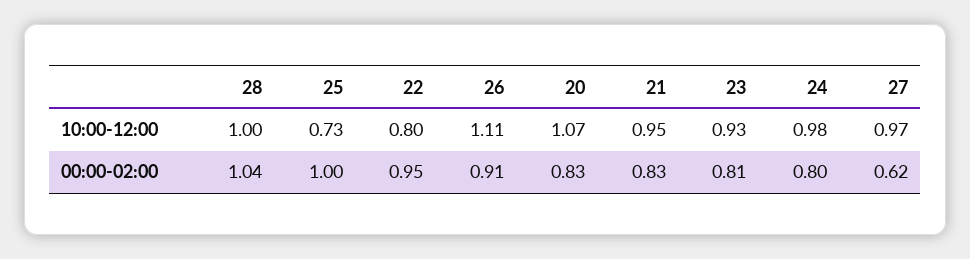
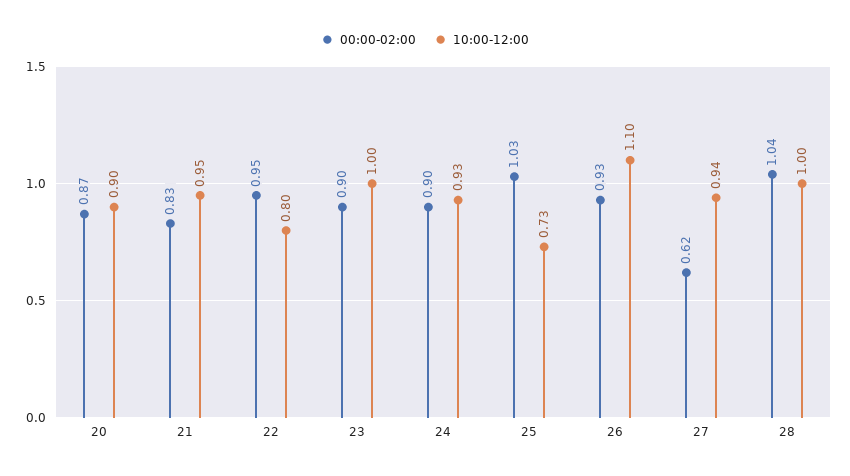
10:00-12:00, 26: 1.11 -> 1.1
10:00-12:00, 20: 1.07 -> 0.9
10:00-12:00, 23: 0.93 -> 1
10:00-12:00, 24: 0.98 -> 0.93
10:00-12:00, 27: 0.97 -> 0.94
00:00-02:00, 25: 1 -> 1.03
00:00-02:00, 26: 0.91 -> 0.93
00:00-02:00, 20: 0.83 -> 0.87
00:00-02:00, 23: 0.81 -> 0.9
00:00-02:00, 24: 0.8 -> 0.9

